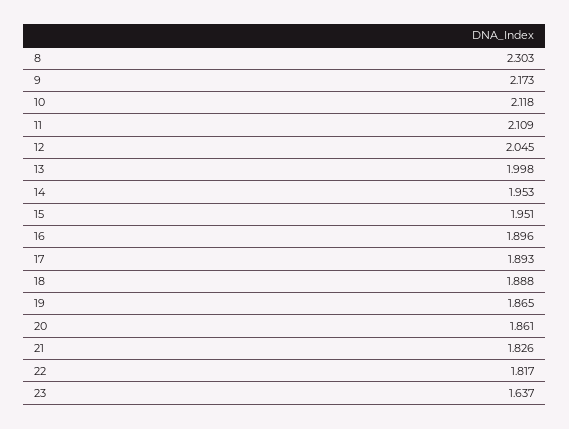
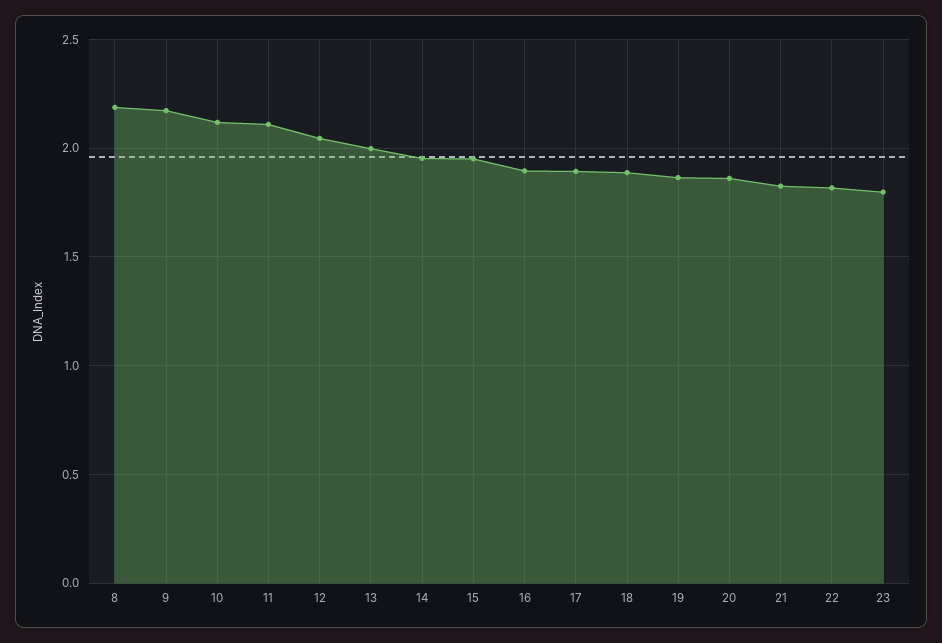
8: 2.303 -> 2.2
23: 1.637 -> 1.8

